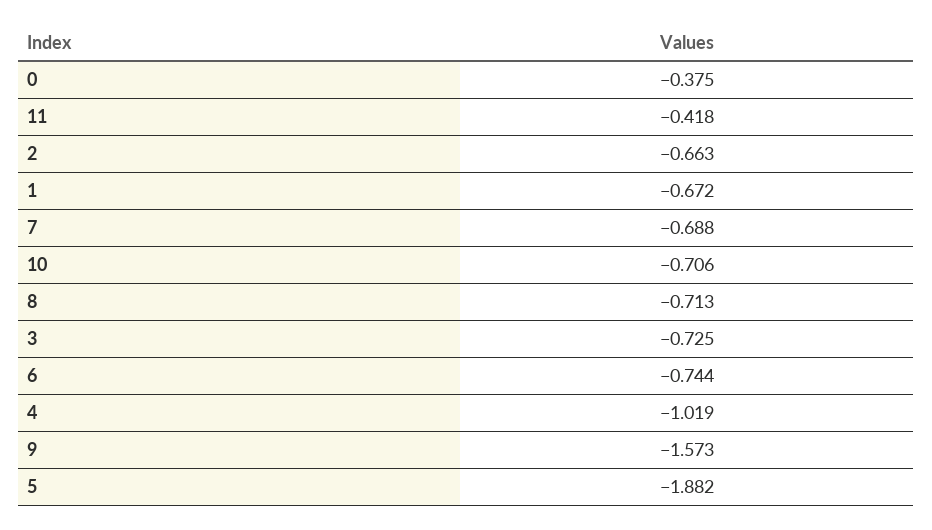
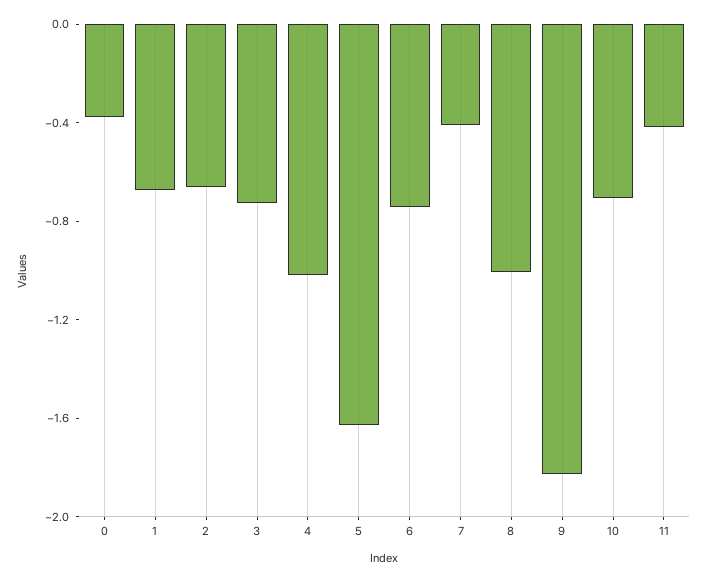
7: -0.688 -> -0.4
8: -0.713 -> -1
9: -1.573 -> -1.8
5: -1.882 -> -1.6

